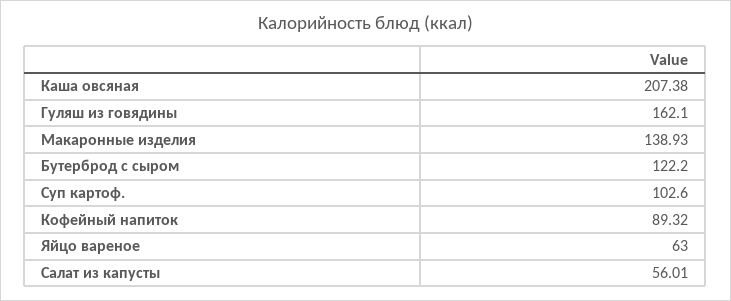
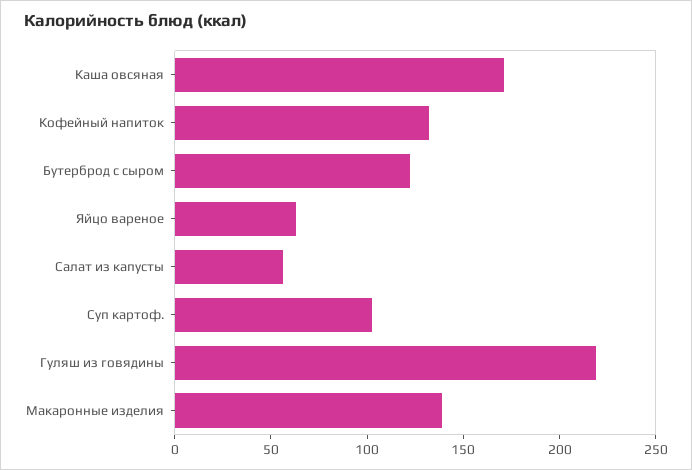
Каша овсяная: 207.38 -> 170
Гуляш из говядины: 162.1 -> 220
Кофейный напиток: 89.32 -> 130

